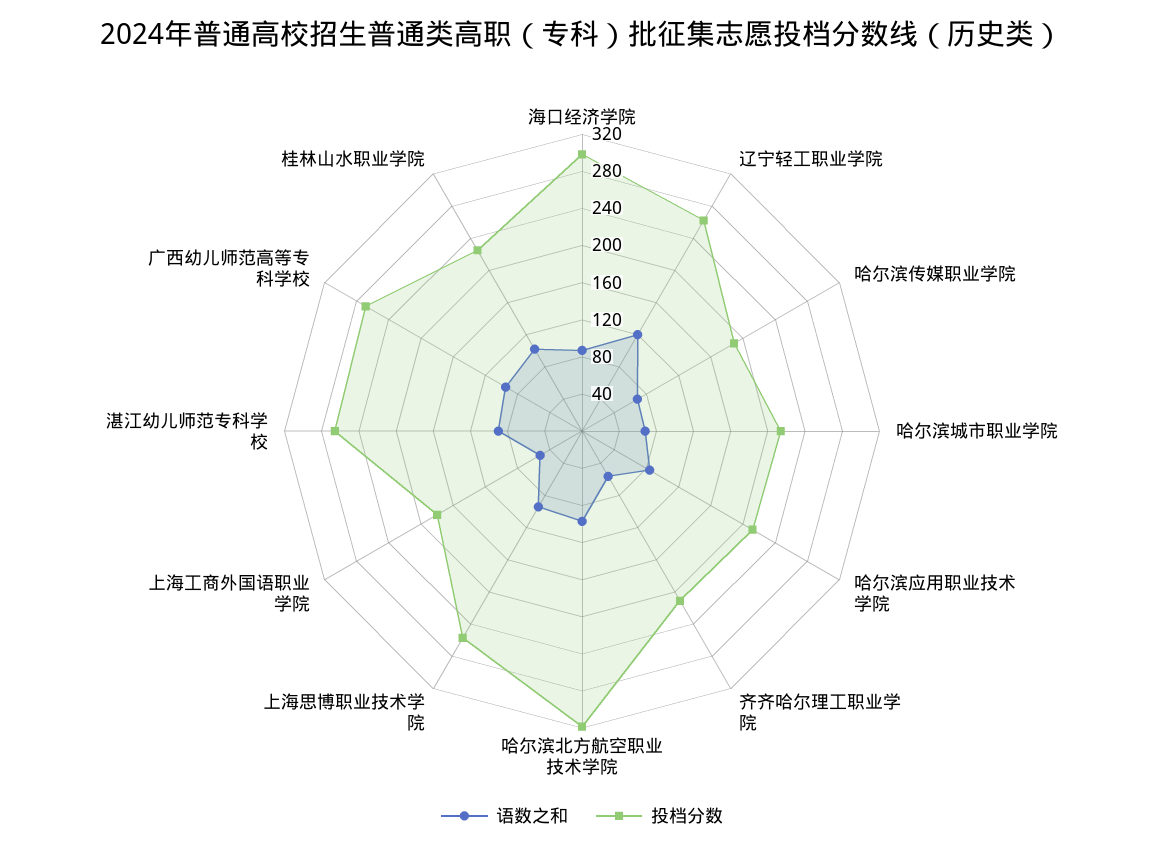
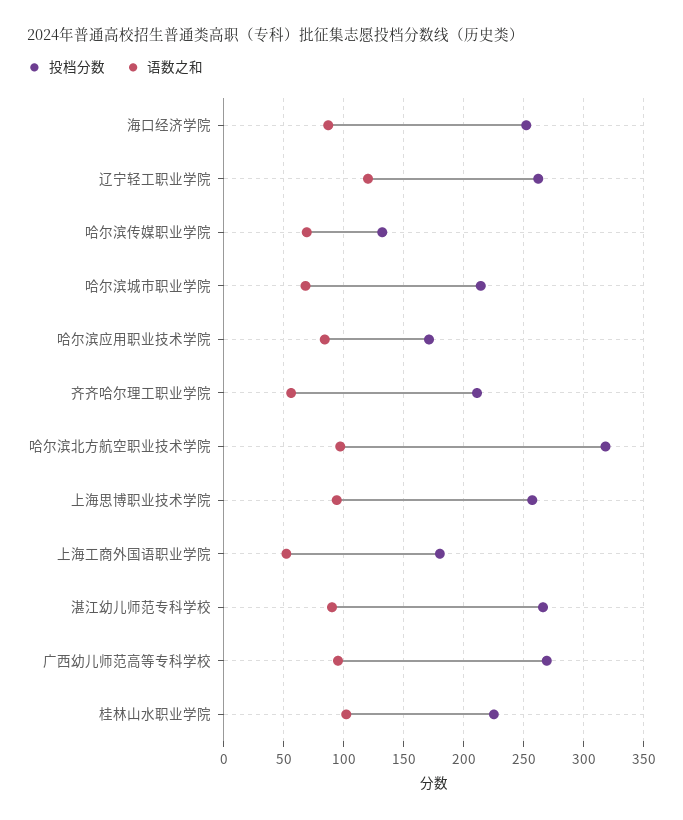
投档分数, 海口经济学院: 300 -> 250
投档分数, 哈尔滨传媒职业学院: 190 -> 130
投档分数, 哈尔滨应用职业技术学院: 210 -> 170

